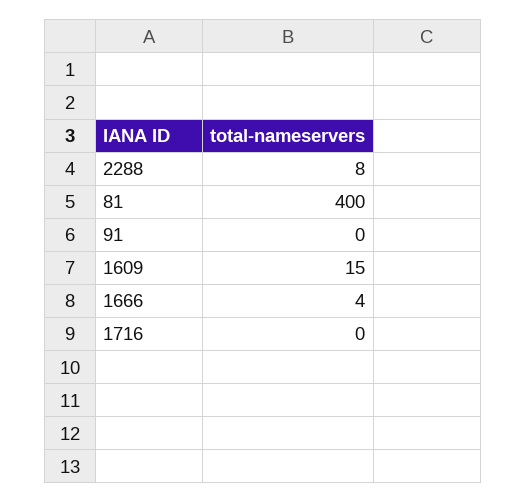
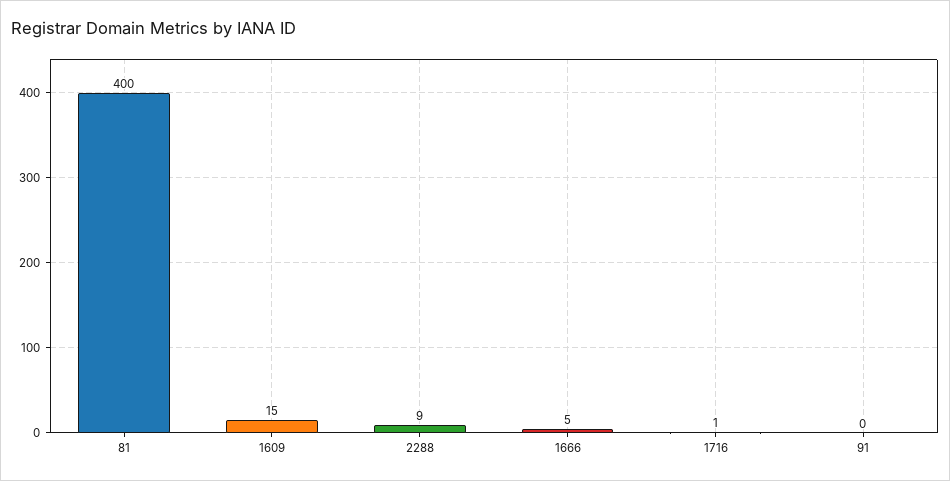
2288: 8 -> 9
1666: 4 -> 5
1716: 0 -> 1

